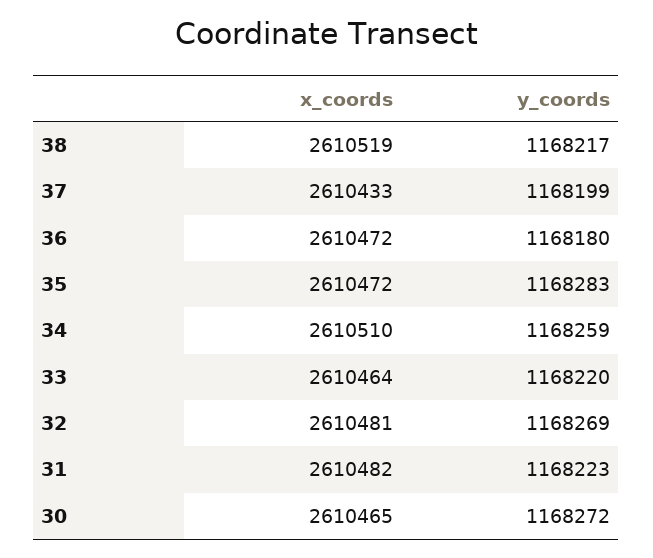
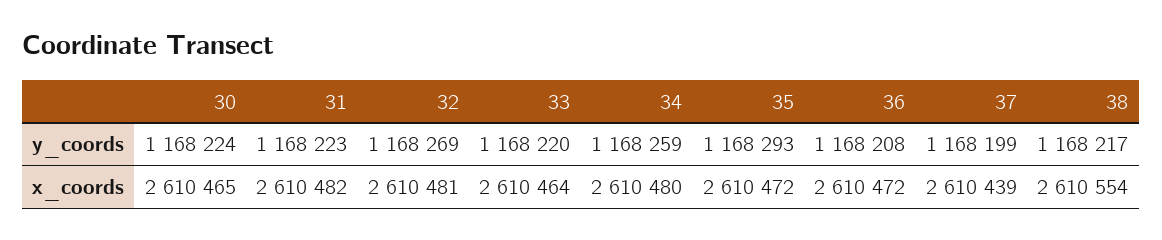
x_coords, 38: 2610519 -> 2610554
x_coords, 37: 2610433 -> 2610439
y_coords, 36: 1168180 -> 1168208
y_coords, 35: 1168283 -> 1168293
x_coords, 34: 2610510 -> 2610480
y_coords, 30: 1168272 -> 1168224

